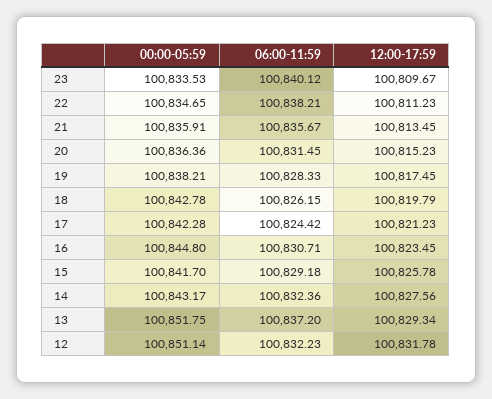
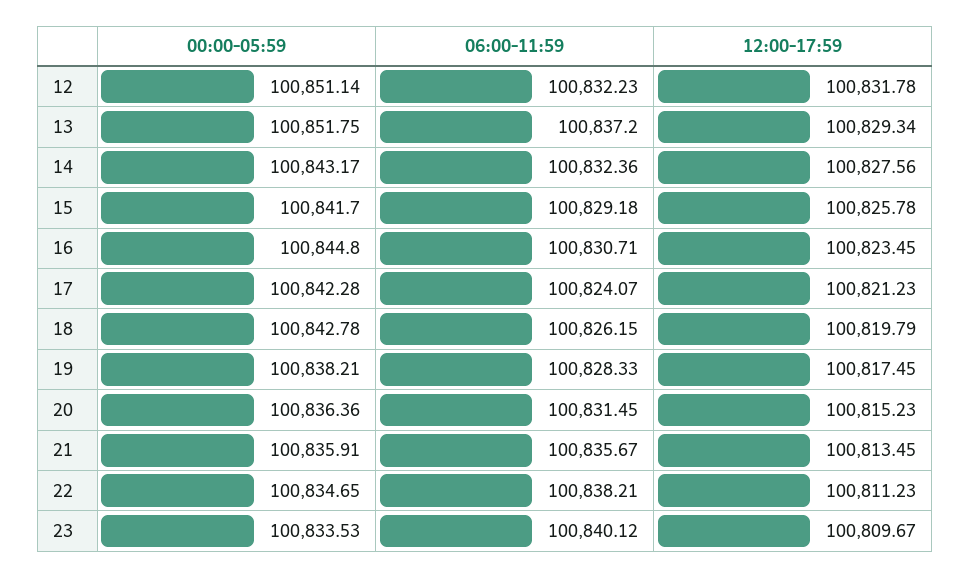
06:00-11:59, 17: 100824.42 -> 100824.07

